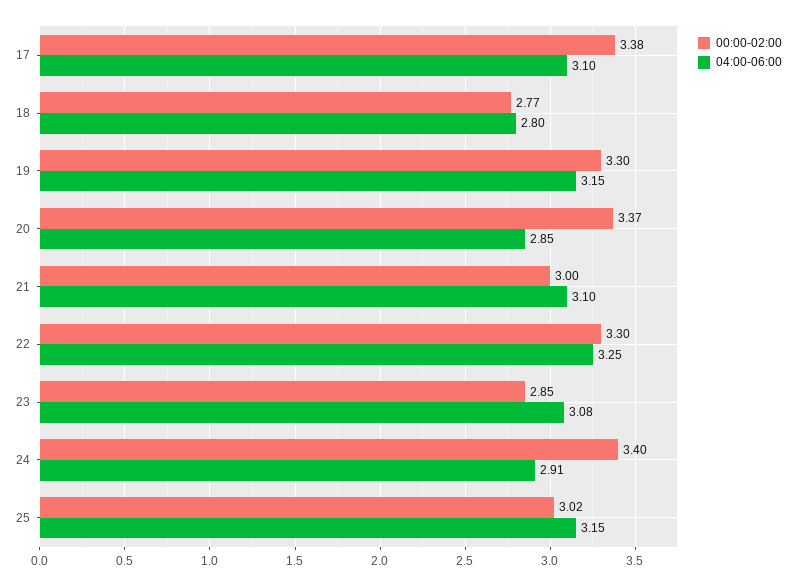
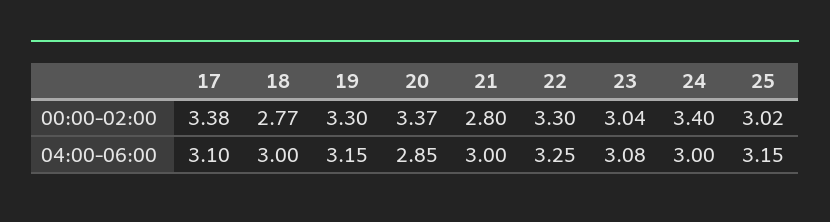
04:00-06:00, 18: 2.8 -> 3
00:00-02:00, 21: 3 -> 2.8
04:00-06:00, 21: 3.1 -> 3
00:00-02:00, 23: 2.85 -> 3.04
04:00-06:00, 24: 2.91 -> 3

